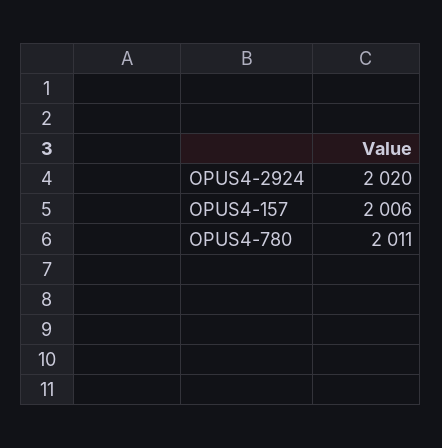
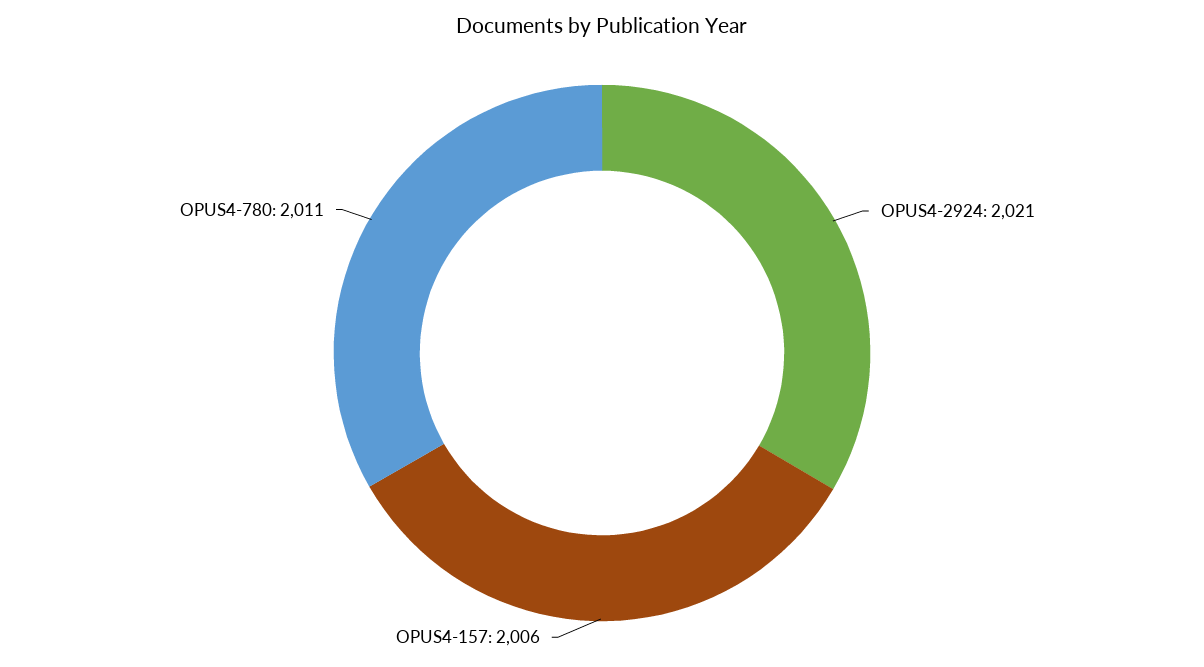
OPUS4-2924: 2020 -> 2021

